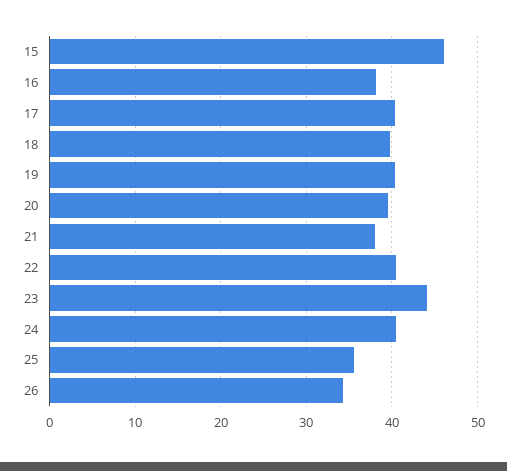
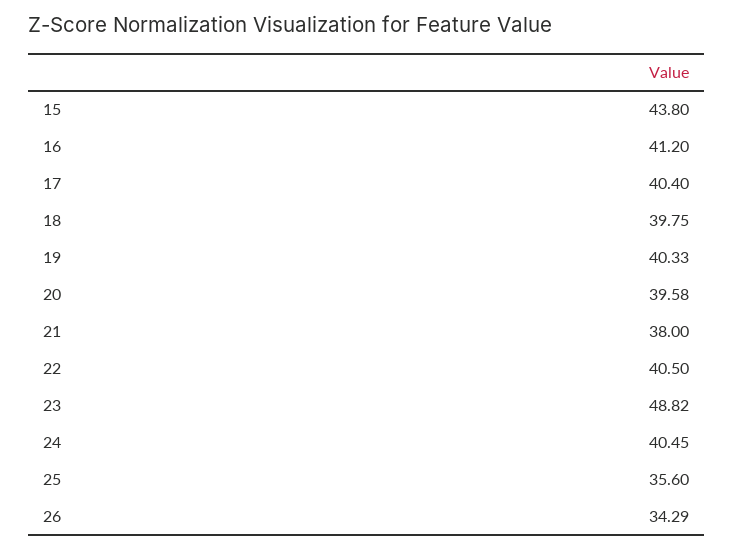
15: 46 -> 43.8
16: 38 -> 41.2
23: 44 -> 48.82

